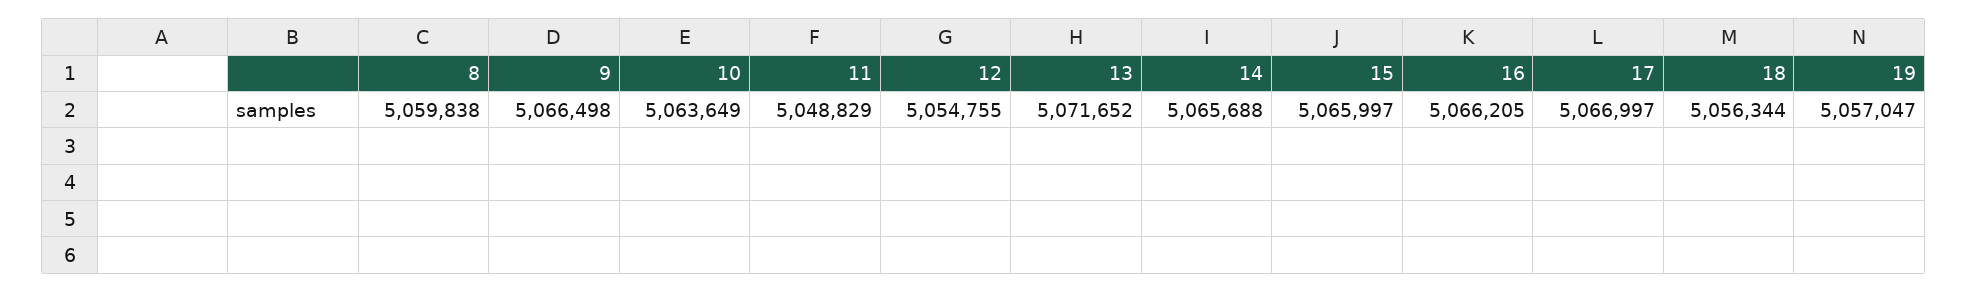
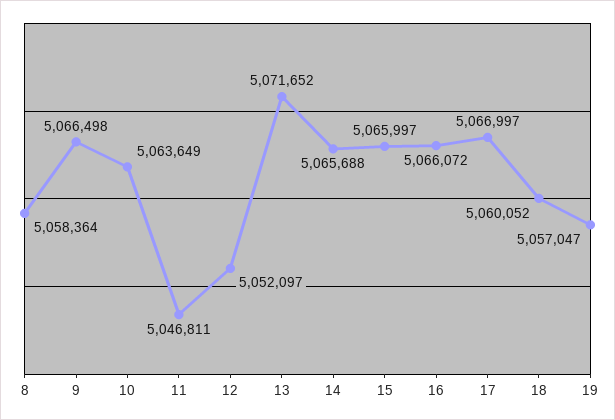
8: 5059838 -> 5058364
11: 5048829 -> 5046811
12: 5054755 -> 5052097
16: 5066205 -> 5066072
18: 5056344 -> 5060052

